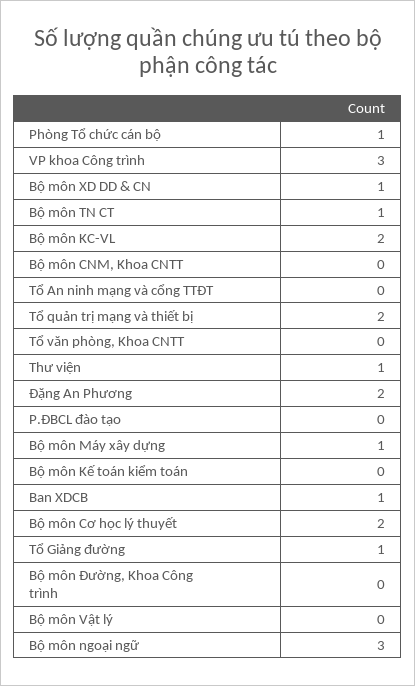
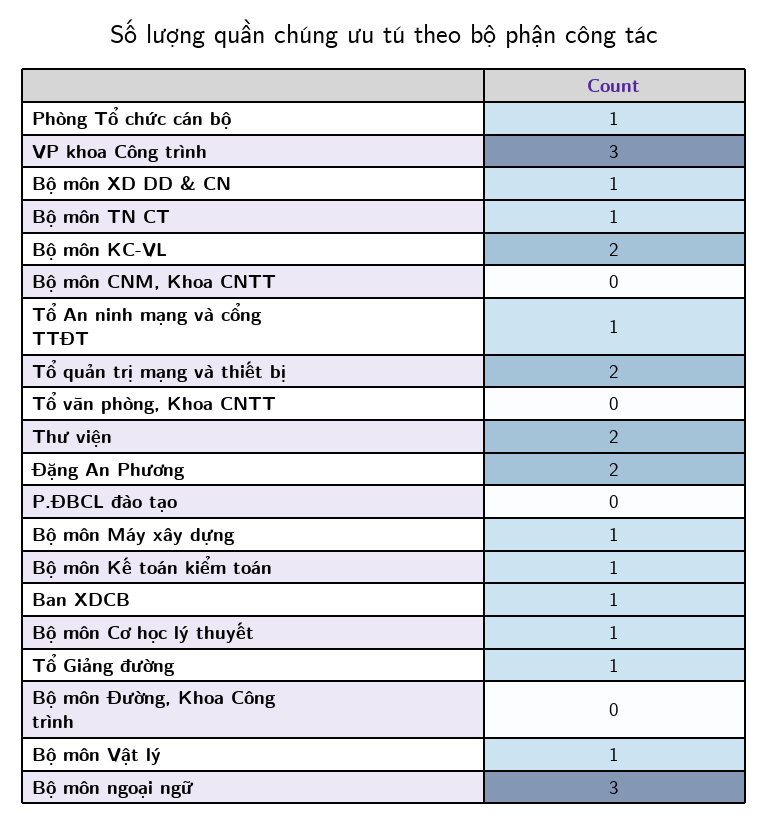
Tổ An ninh mạng và cổng TTĐT: 0 -> 1
Thư viện: 1 -> 2
Bộ môn Kế toán kiểm toán: 0 -> 1
Bộ môn Cơ học lý thuyết: 2 -> 1
Bộ môn Vật lý: 0 -> 1

